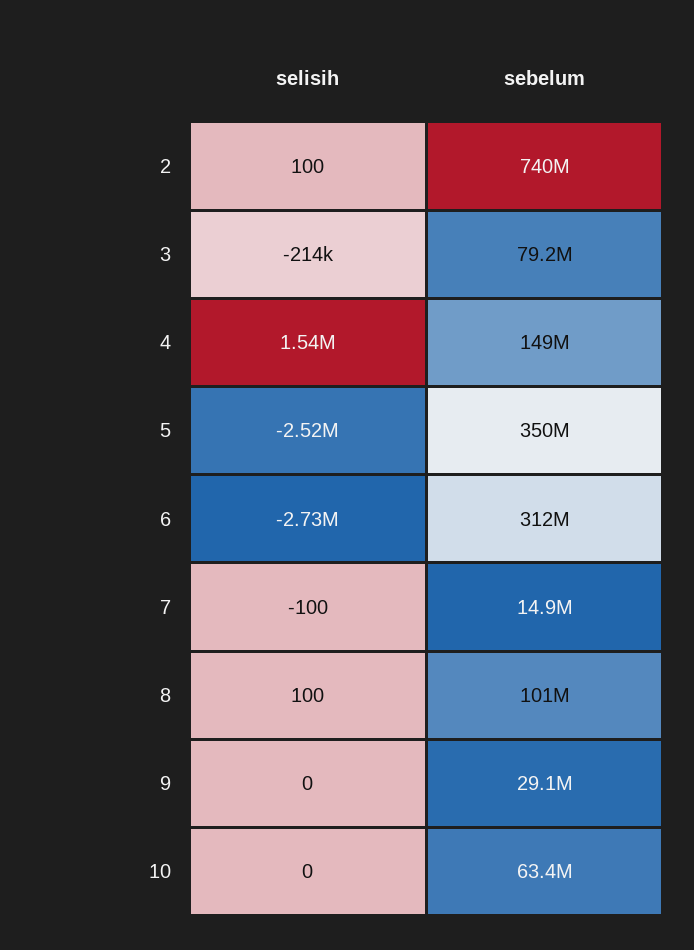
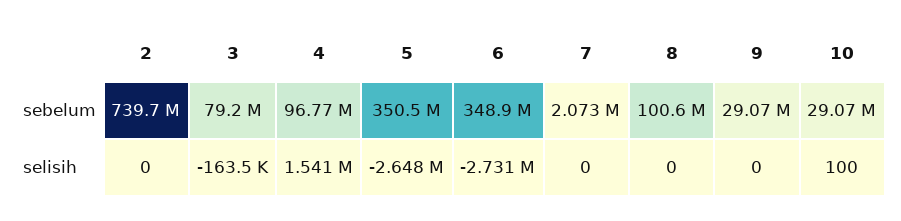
selisih, 2: 100 -> 0
selisih, 3: -214000 -> -163500
sebelum, 4: 149000000 -> 96770000
selisih, 5: -2520000 -> -2648000
sebelum, 6: 312000000 -> 348900000
selisih, 7: -100 -> 0
sebelum, 7: 14900000 -> 2073000
selisih, 8: 100 -> 0
selisih, 10: 0 -> 100
sebelum, 10: 63400000 -> 29070000

